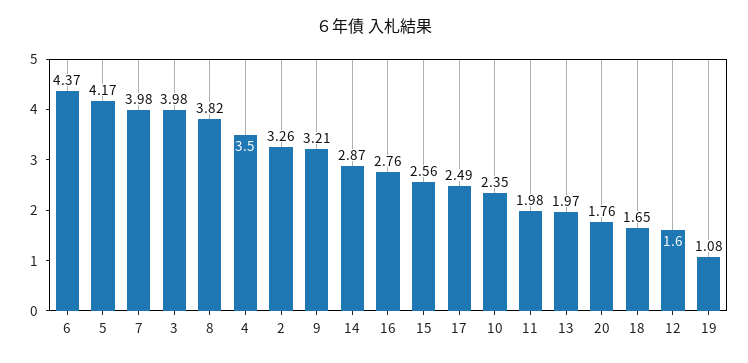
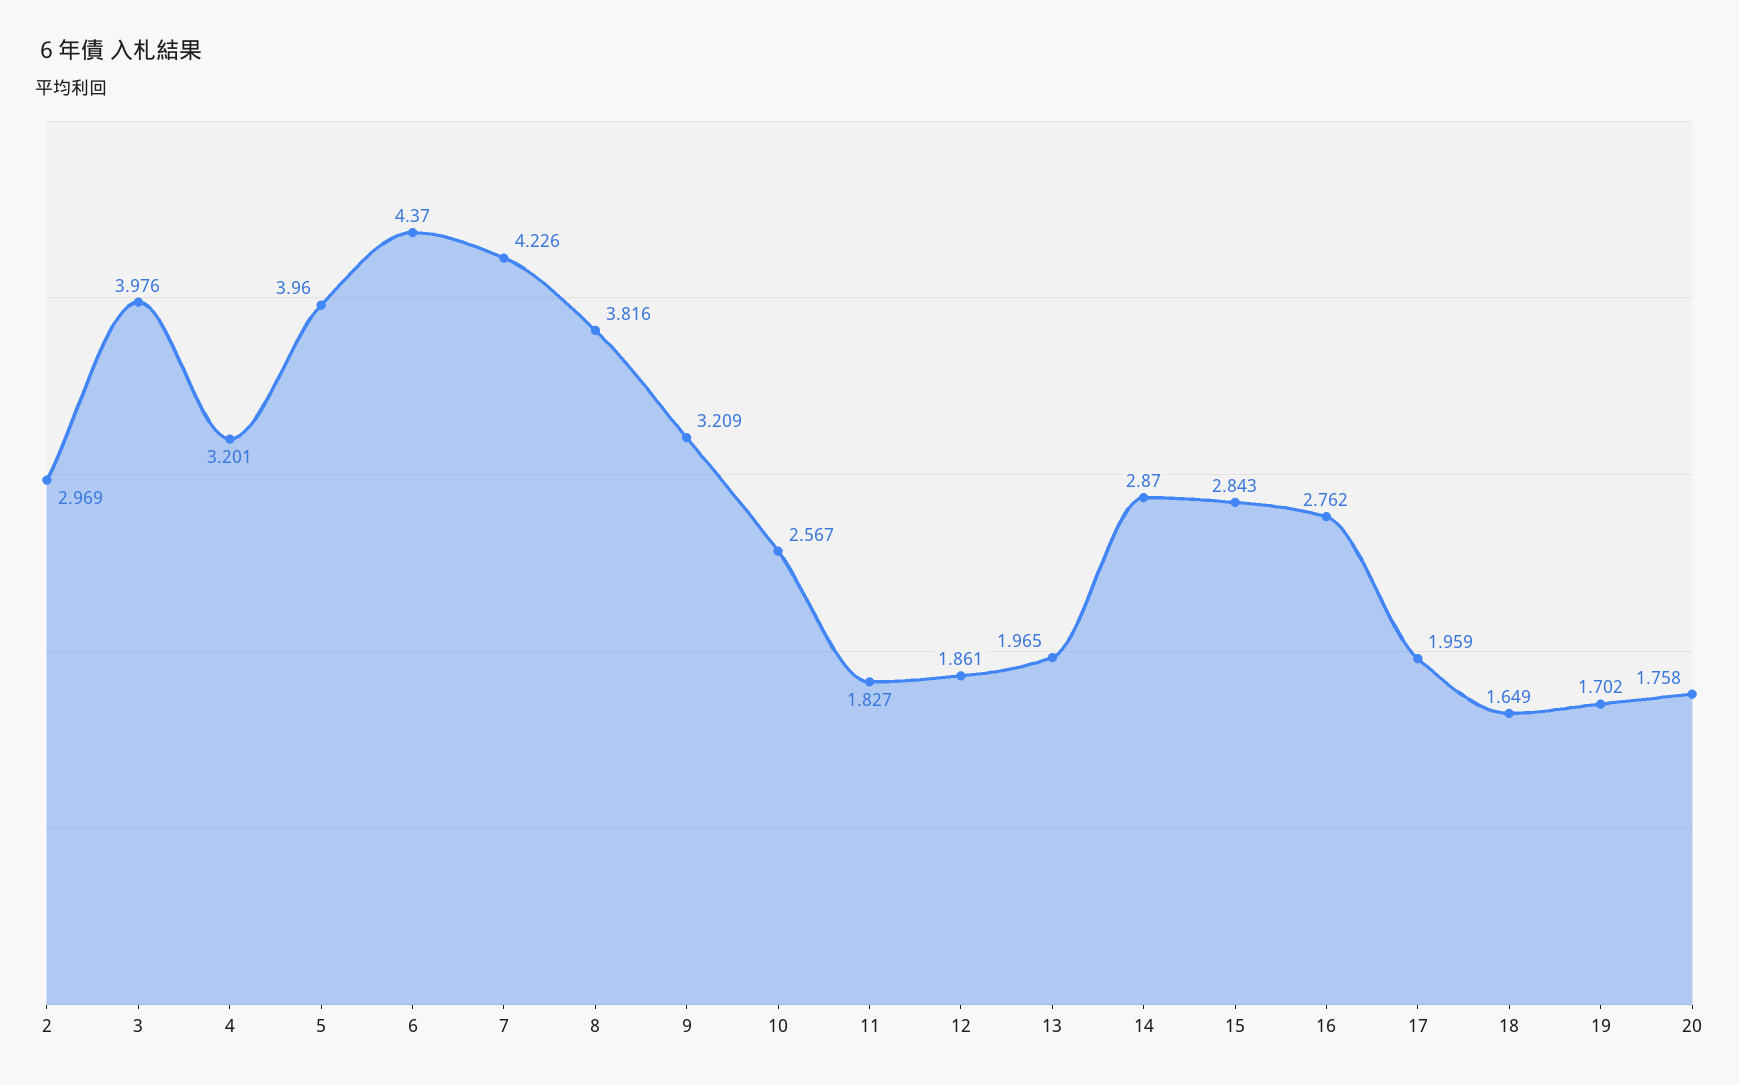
5: 4.17 -> 3.96
7: 3.98 -> 4.226
4: 3.5 -> 3.201
2: 3.26 -> 2.969
15: 2.56 -> 2.843
17: 2.49 -> 1.959
10: 2.35 -> 2.567
11: 1.98 -> 1.827
12: 1.6 -> 1.861
19: 1.08 -> 1.702

